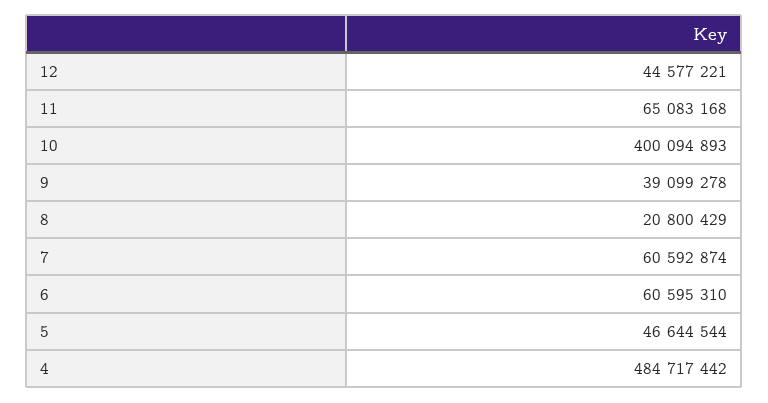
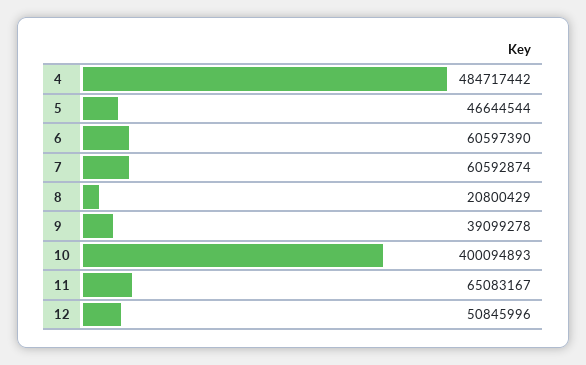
12: 44577221 -> 50845996
11: 65083168 -> 65083167
6: 60595310 -> 60597390

